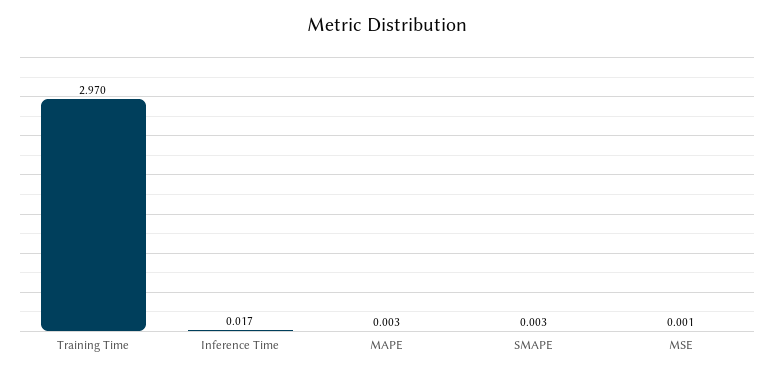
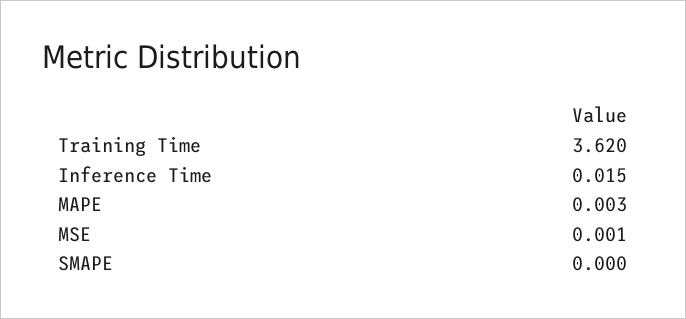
Training Time: 2.97 -> 3.62
Inference Time: 0.017 -> 0.015
SMAPE: 0.003 -> 0

